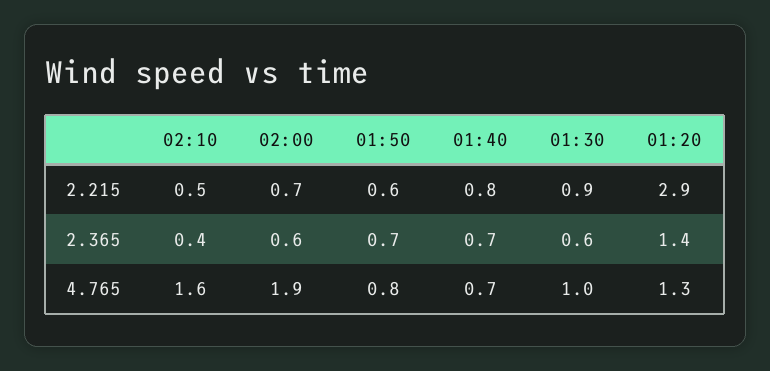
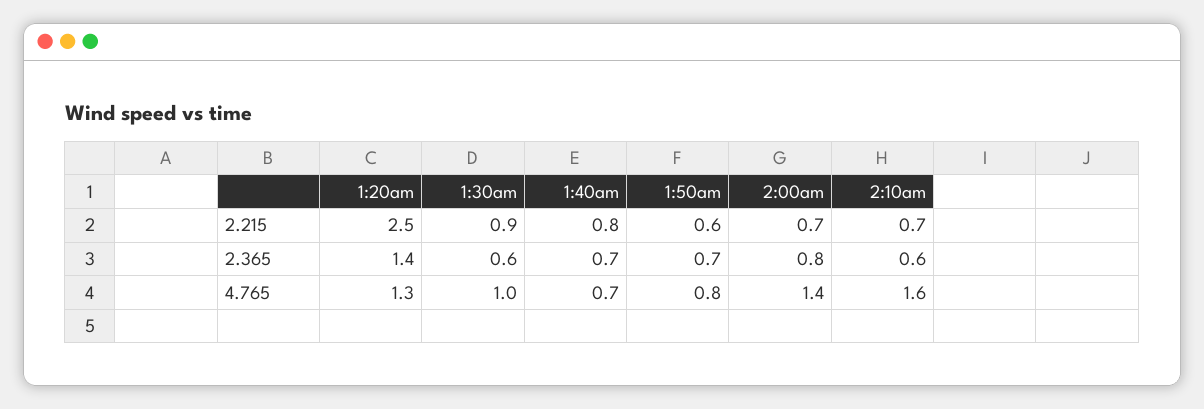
02:10, 2.215: 0.5 -> 0.7
01:20, 2.215: 2.9 -> 2.5
02:10, 2.365: 0.4 -> 0.6
02:00, 2.365: 0.6 -> 0.8
02:00, 4.765: 1.9 -> 1.4

